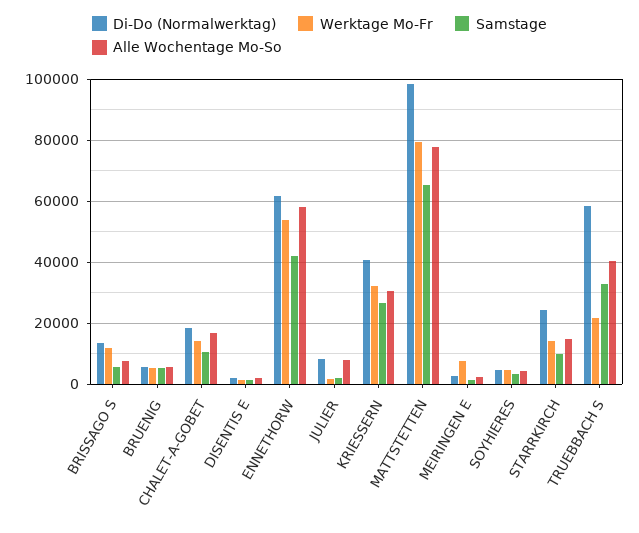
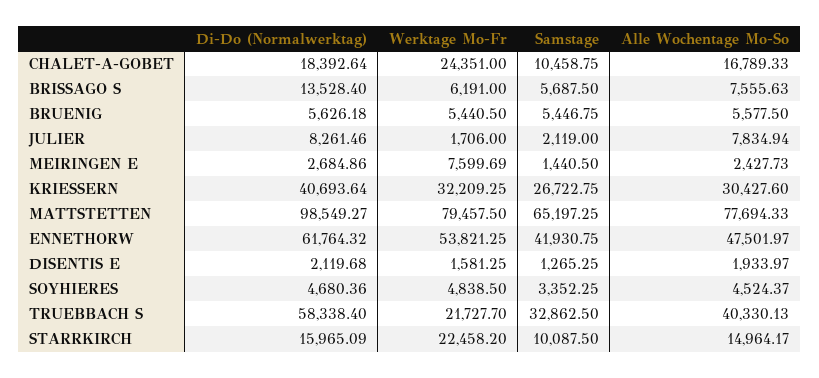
Werktage Mo-Fr, BRISSAGO S: 12000 -> 6191
Werktage Mo-Fr, CHALET-A-GOBET: 14000 -> 24351
Alle Wochentage Mo-So, ENNETHORW: 58000 -> 47501.97
Di-Do (Normalwerktag), STARRKIRCH: 24000 -> 15965.09
Werktage Mo-Fr, STARRKIRCH: 14000 -> 22458.2

